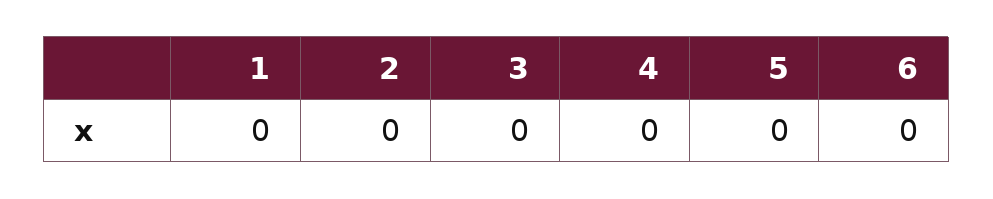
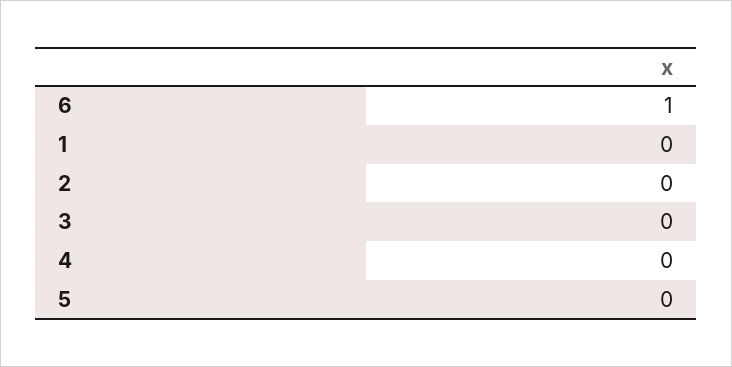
6: 0 -> 1

